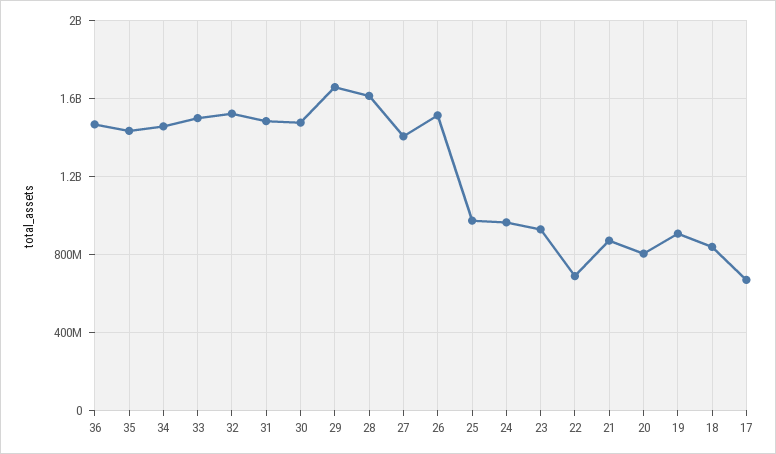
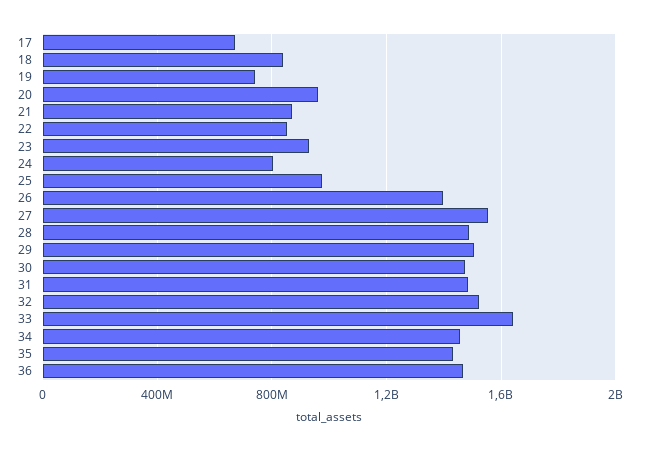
33: 1500000000 -> 1650000000
29: 1650000000 -> 1500000000
28: 1600000000 -> 1500000000
27: 1400000000 -> 1550000000
26: 1500000000 -> 1400000000
24: 950000000 -> 800000000
22: 700000000 -> 850000000
20: 800000000 -> 950000000
19: 900000000 -> 750000000

